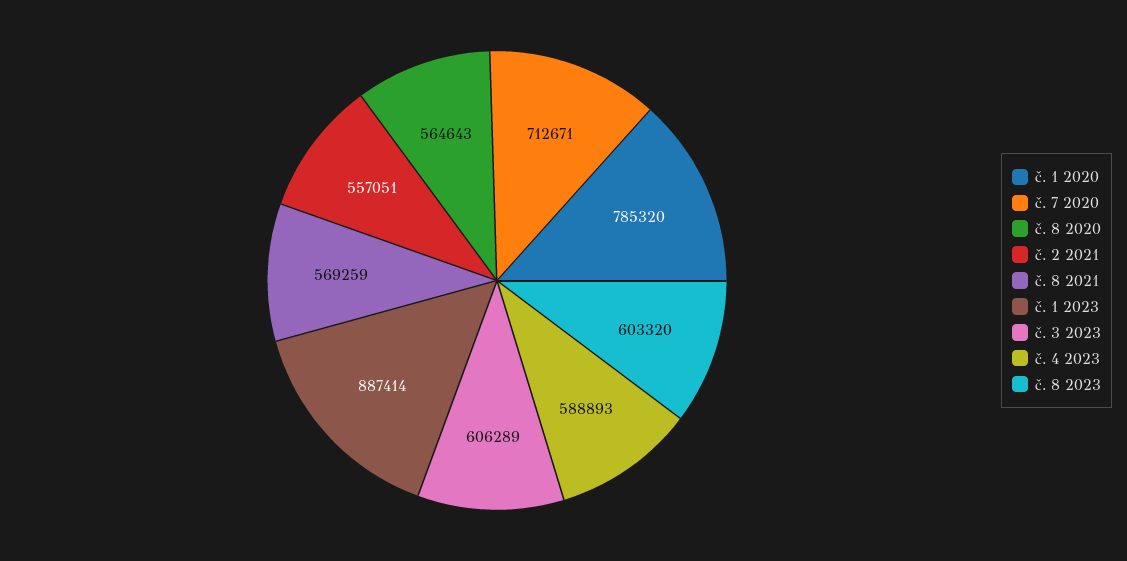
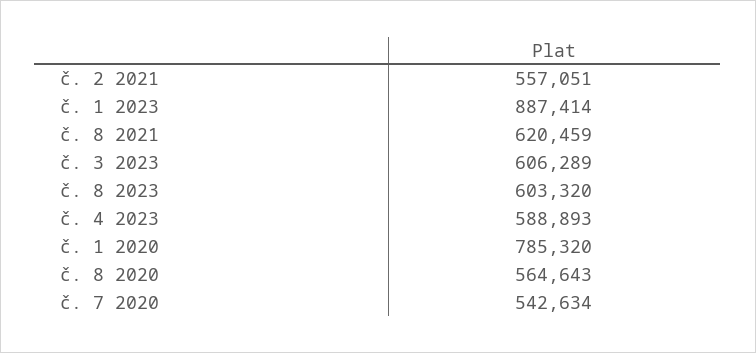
č. 7 2020: 712671 -> 542634
č. 8 2021: 569259 -> 620459

